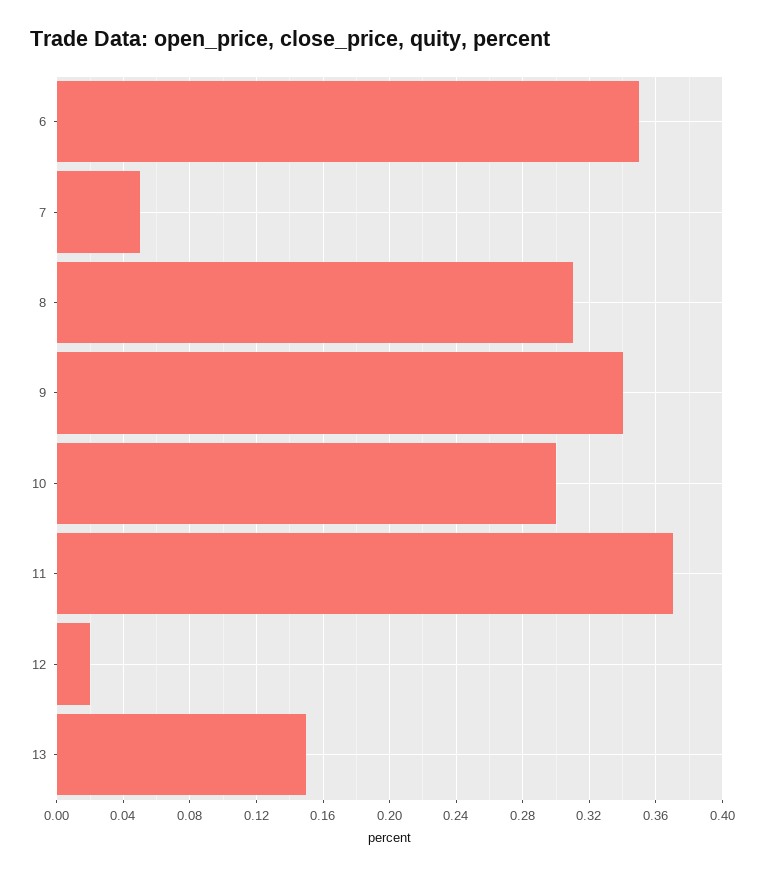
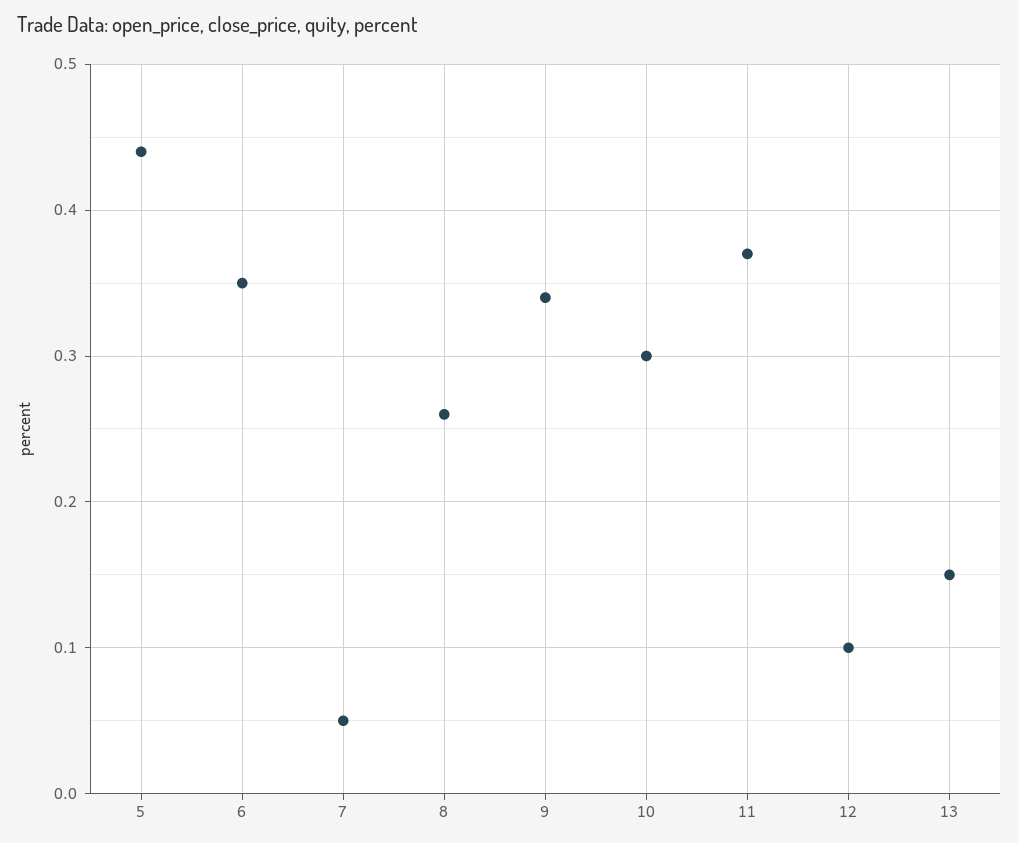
8: 0.31 -> 0.26
12: 0.02 -> 0.1
5: none -> 0.44

